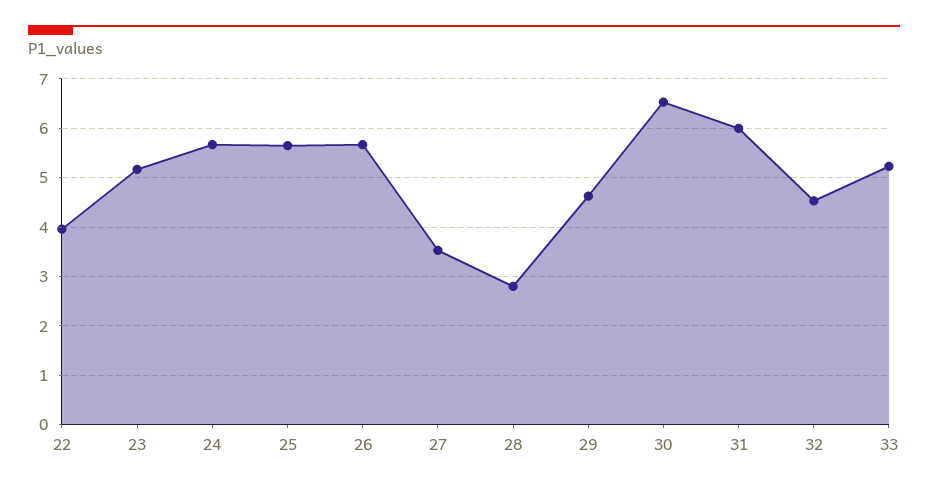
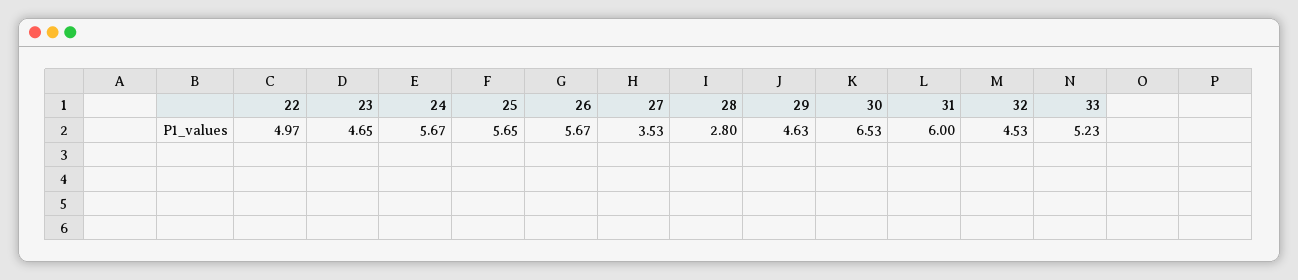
22: 4 -> 4.97
23: 5.2 -> 4.65

